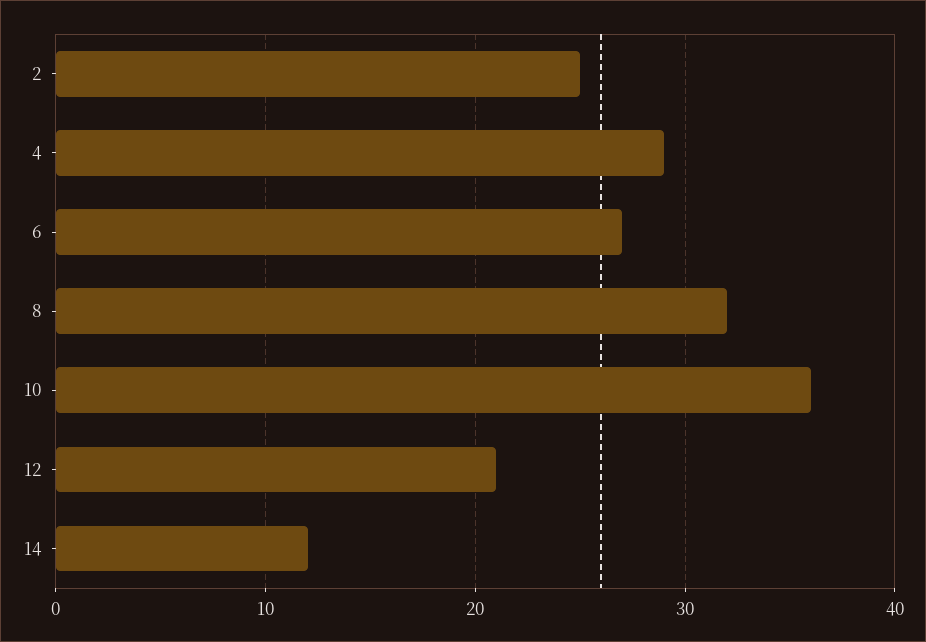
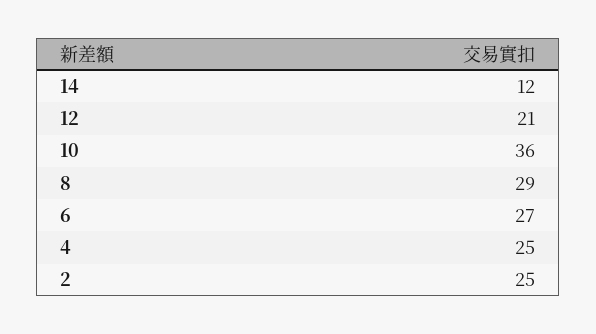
4: 29 -> 25
8: 32 -> 29

